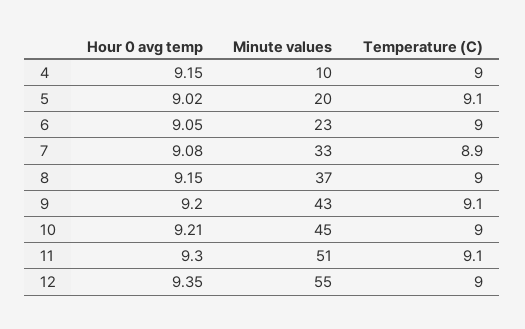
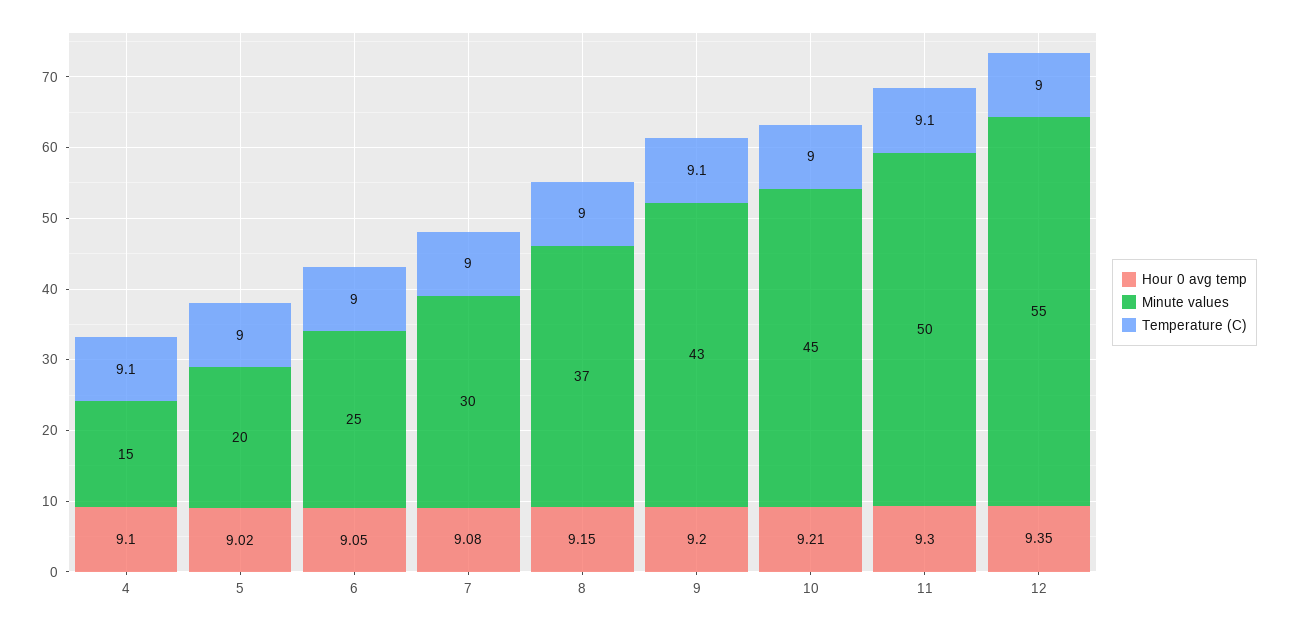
Hour 0 avg temp, 4: 9.15 -> 9.1
Minute values, 4: 10 -> 15
Temperature (C), 4: 9 -> 9.1
Temperature (C), 5: 9.1 -> 9
Minute values, 6: 23 -> 25
Minute values, 7: 33 -> 30
Temperature (C), 7: 8.9 -> 9
Minute values, 11: 51 -> 50

